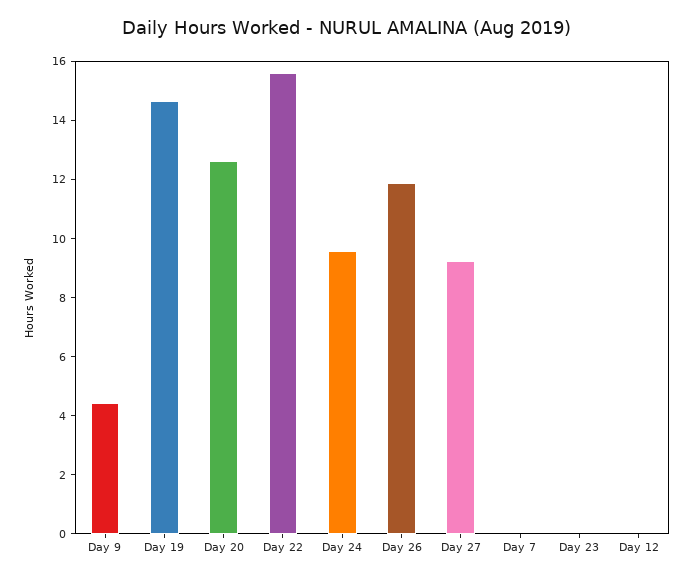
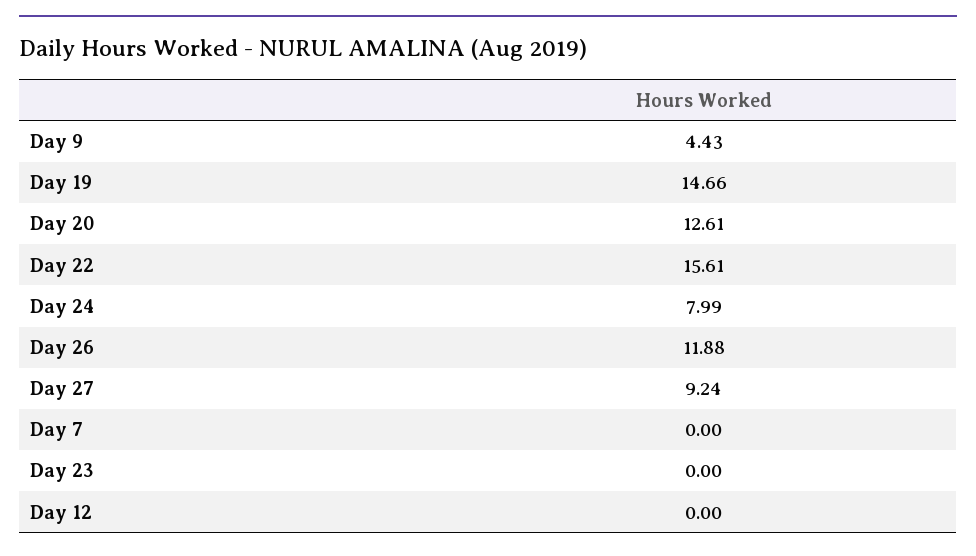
Day 24: 9.5 -> 7.99

